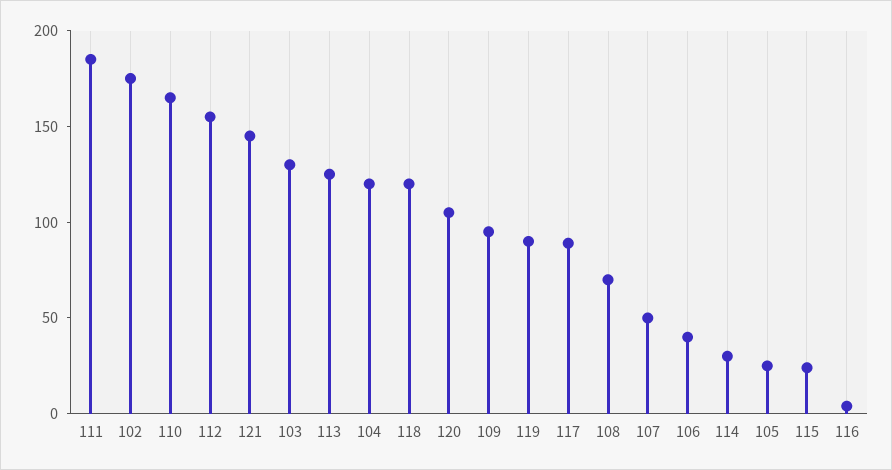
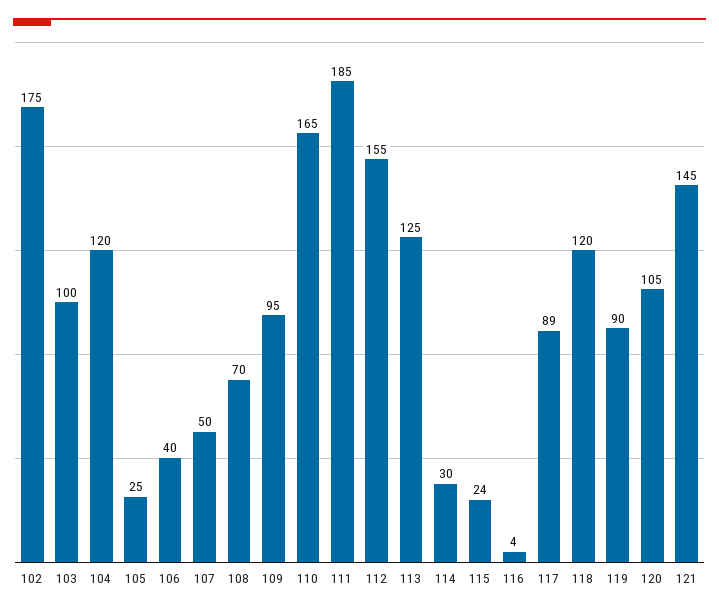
103: 130 -> 100

